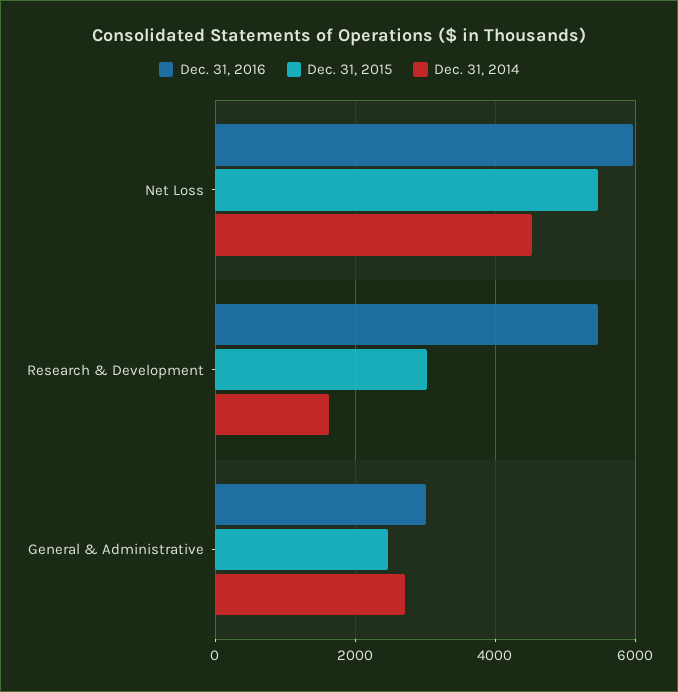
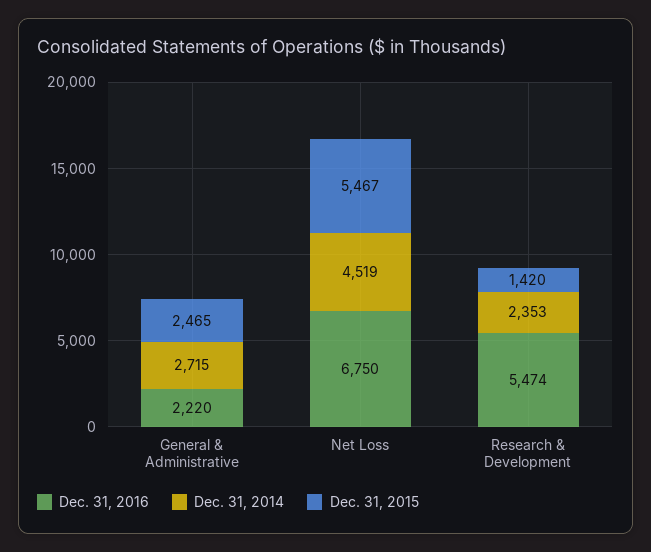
Dec. 31, 2016, Net Loss: 6000 -> 6750
Dec. 31, 2015, Research & Development: 3000 -> 1420
Dec. 31, 2014, Research & Development: 1600 -> 2353
Dec. 31, 2016, General & Administrative: 3000 -> 2220

